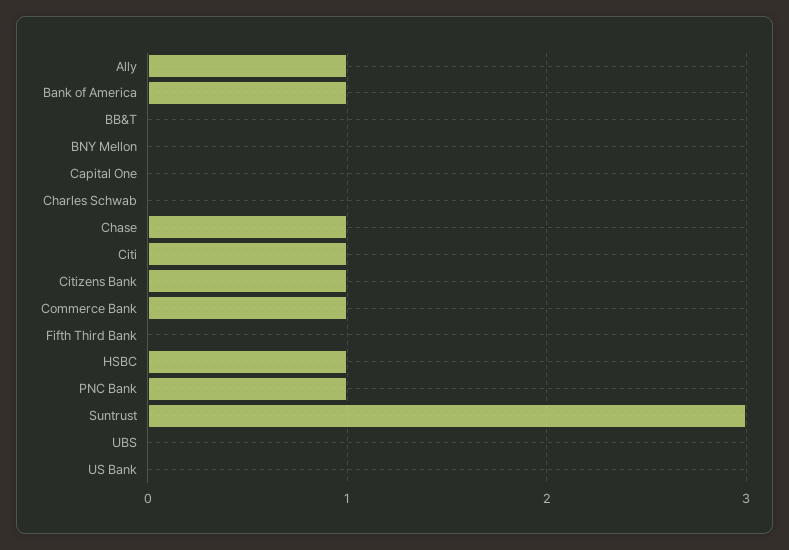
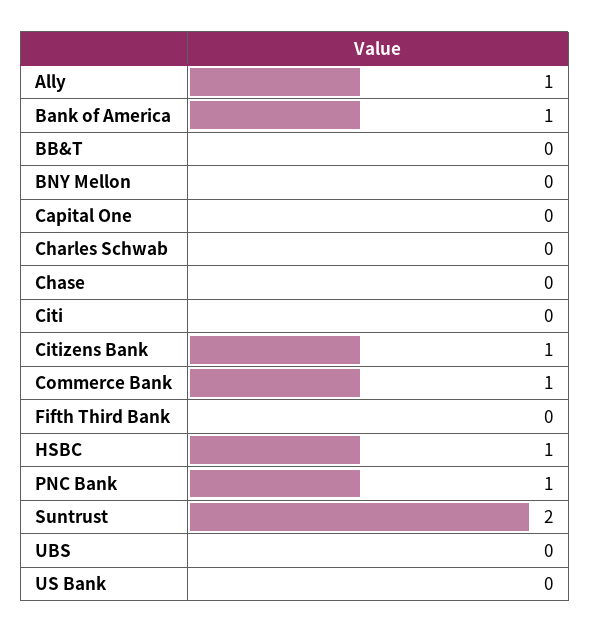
Chase: 1 -> 0
Citi: 1 -> 0
Suntrust: 3 -> 2

